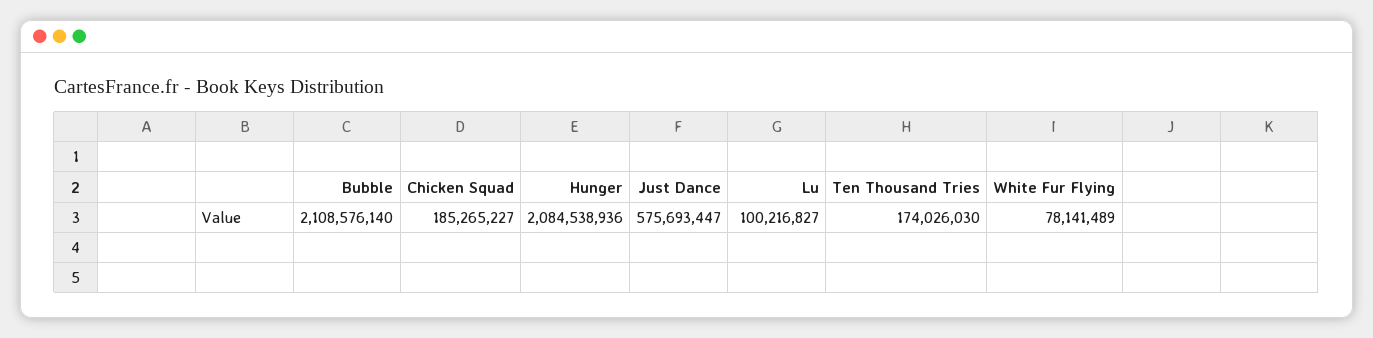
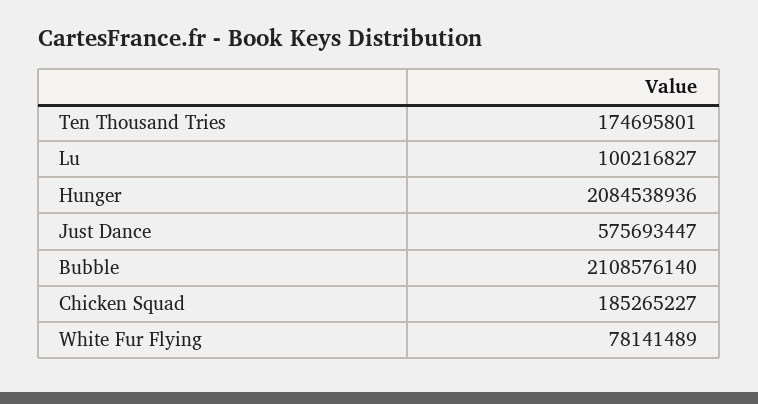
Ten Thousand Tries: 174026030 -> 174695801

